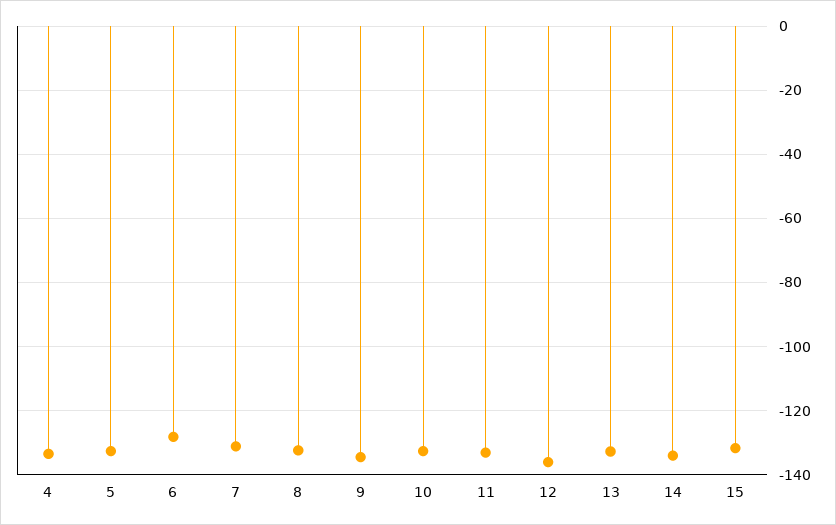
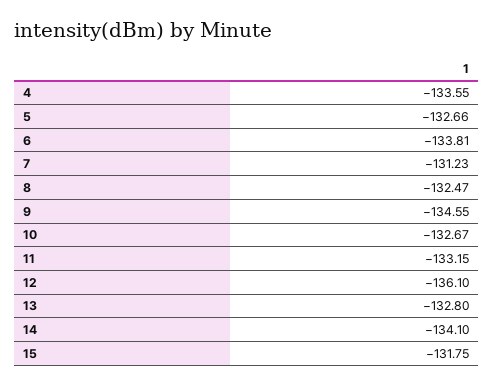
6: -128 -> -133.81

